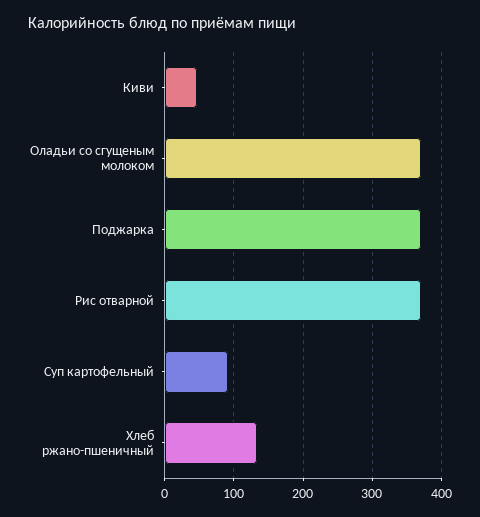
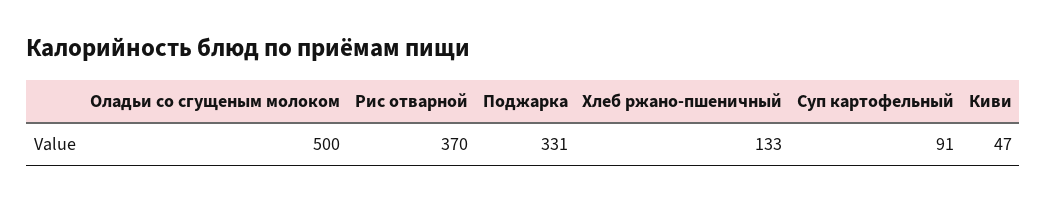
Оладьи со сгущеным молоком: 370 -> 500
Поджарка: 370 -> 331

